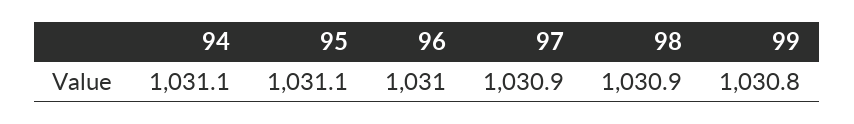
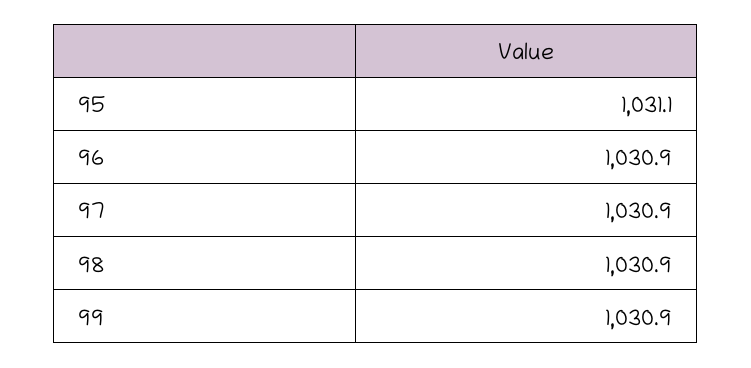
94: 1031.1 -> none
96: 1031 -> 1030.9
99: 1030.8 -> 1030.9

